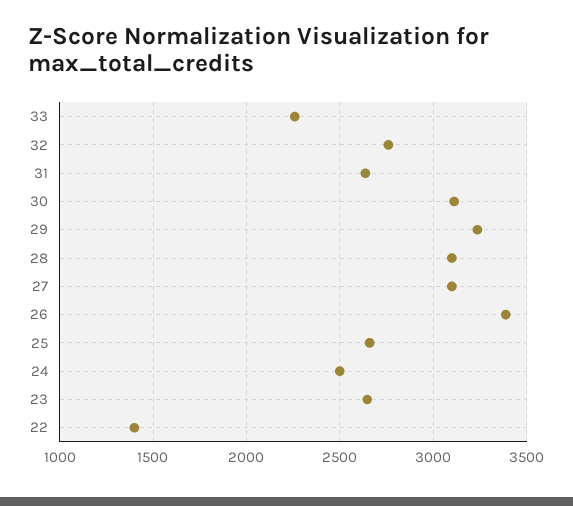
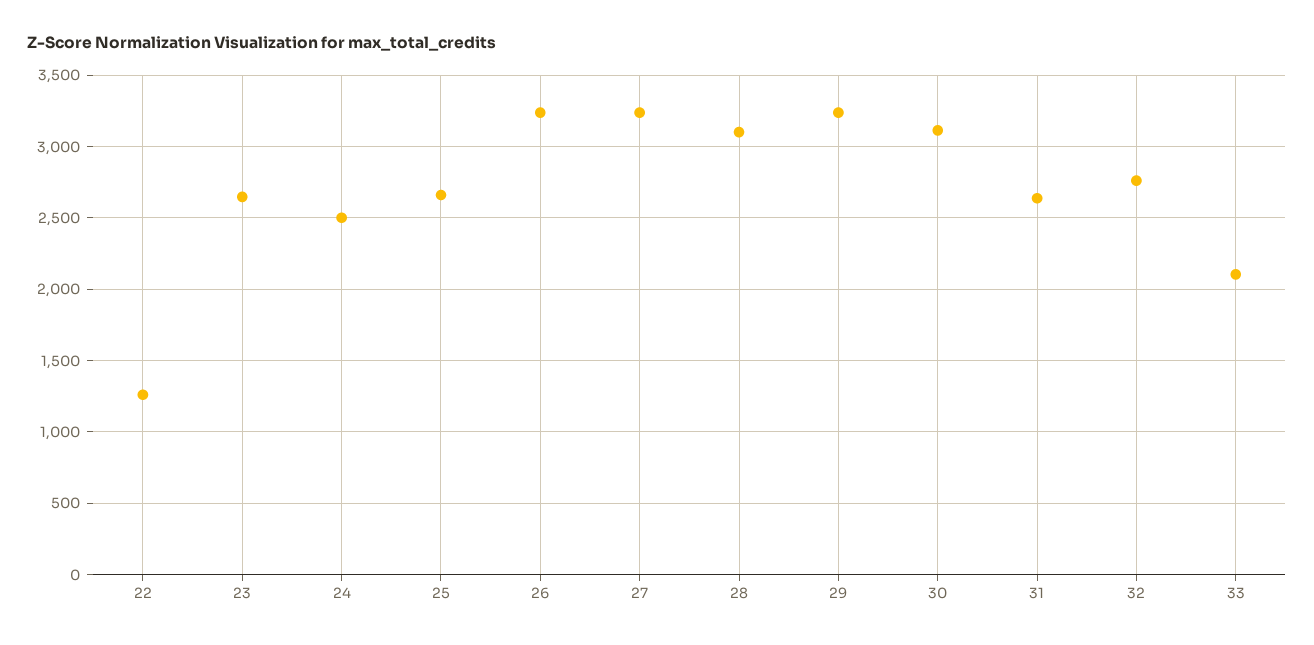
33: 2250 -> 2100
27: 3100 -> 3250
26: 3400 -> 3250
22: 1400 -> 1250

